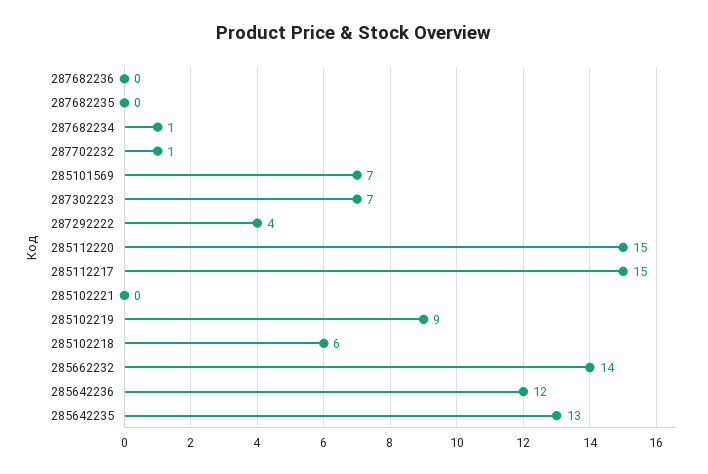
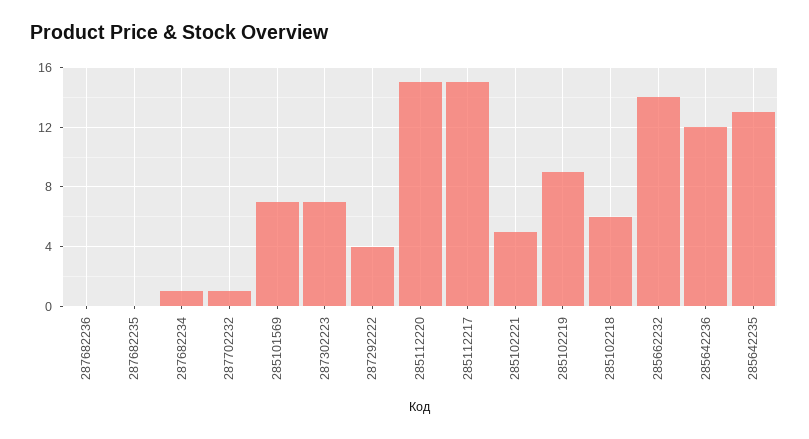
285102221: 0 -> 5

